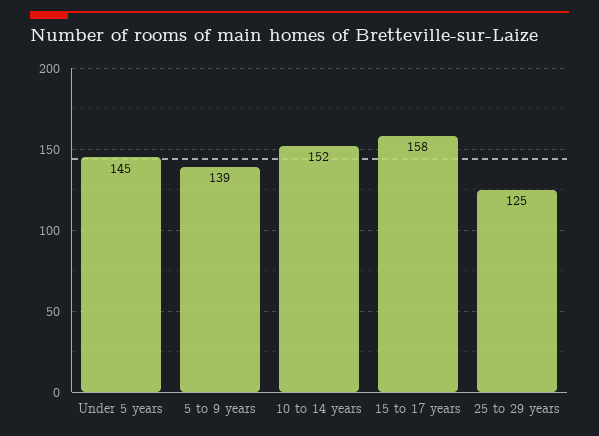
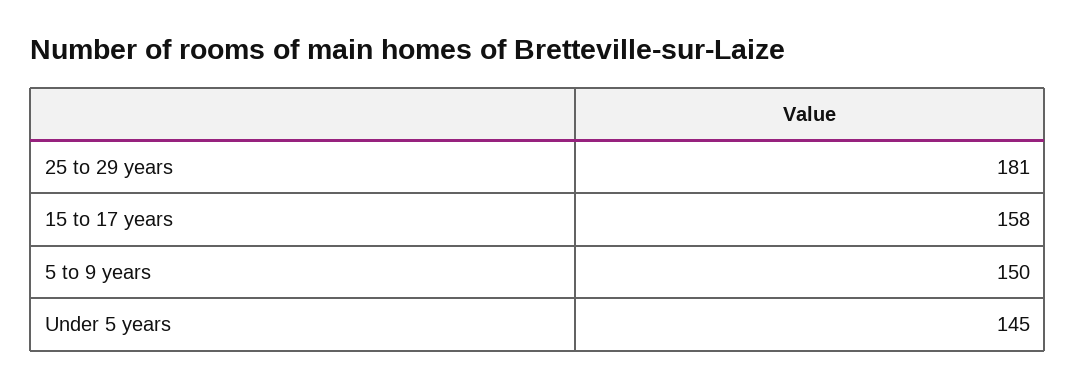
5 to 9 years: 139 -> 150
10 to 14 years: 152 -> none
25 to 29 years: 125 -> 181

